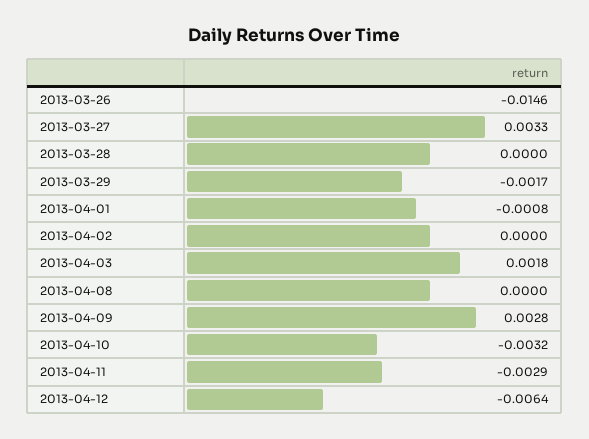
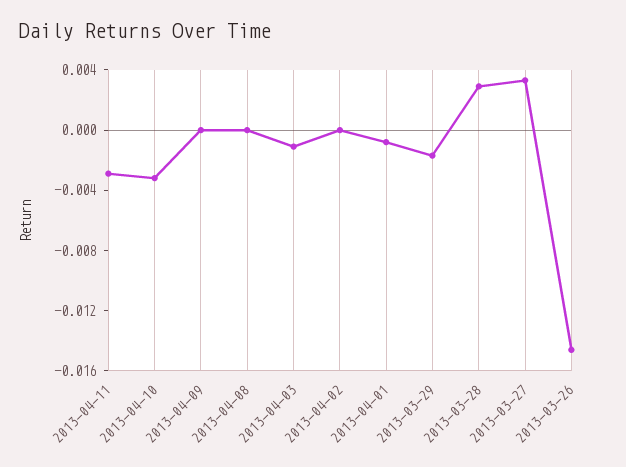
2013-03-28: 0 -> 0.003
2013-04-03: 0.0018 -> -0.001
2013-04-09: 0.0028 -> 0
2013-04-12: -0.0064 -> none

